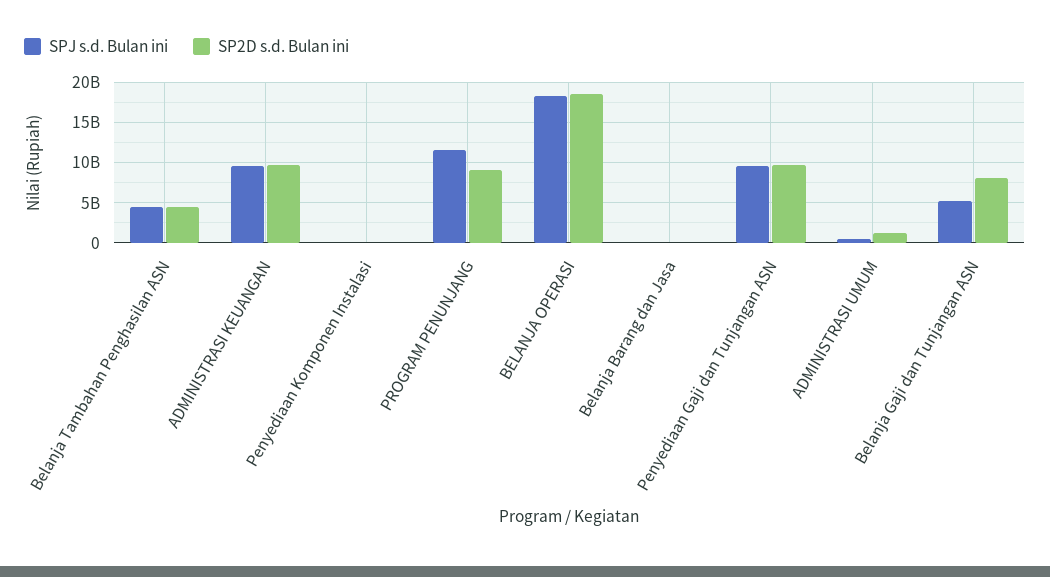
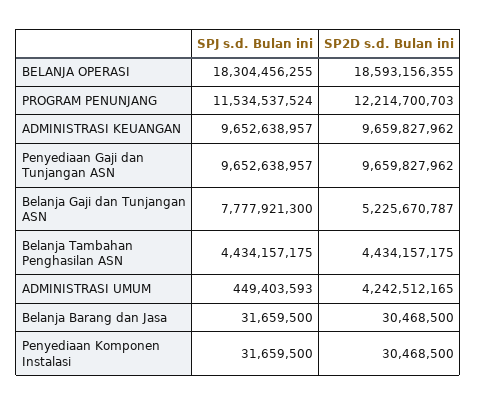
SP2D s.d. Bulan ini, PROGRAM PENUNJANG: 9000000000 -> 12214700703
SP2D s.d. Bulan ini, ADMINISTRASI UMUM: 1000000000 -> 4242512165
SPJ s.d. Bulan ini, Belanja Gaji dan Tunjangan ASN: 5000000000 -> 7777921300
SP2D s.d. Bulan ini, Belanja Gaji dan Tunjangan ASN: 8000000000 -> 5225670787

